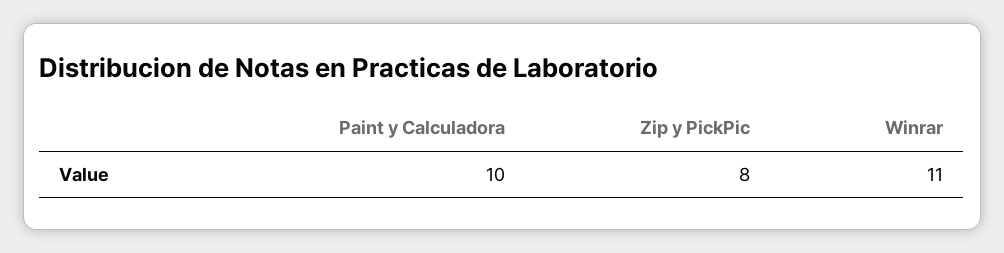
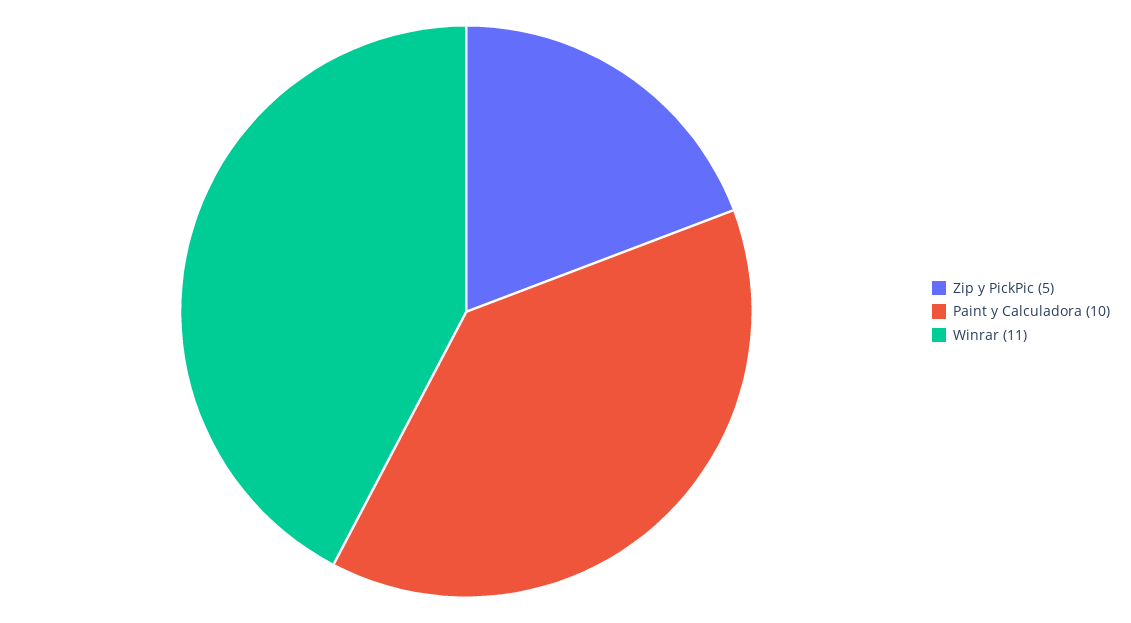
Zip y PickPic: 8 -> 5

